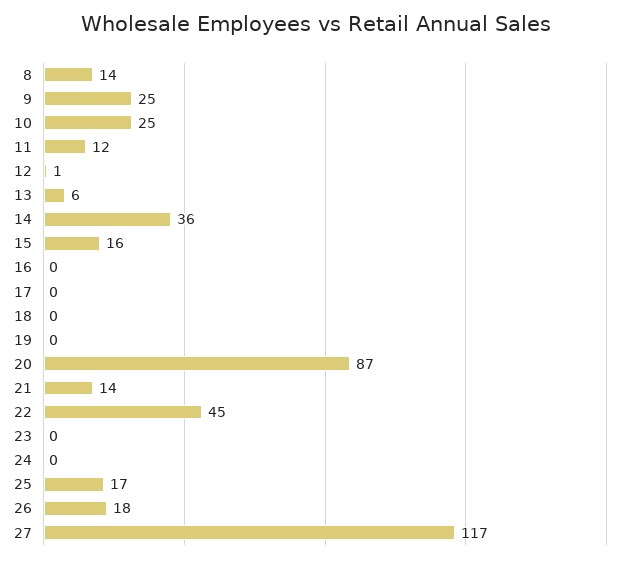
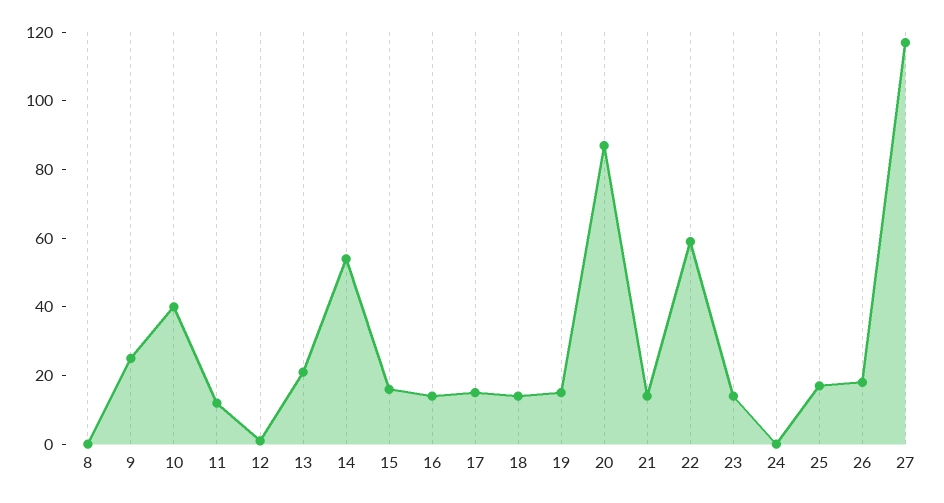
8: 14 -> 0
10: 25 -> 40
13: 6 -> 20
14: 36 -> 55
16: 0 -> 15
17: 0 -> 15
18: 0 -> 15
19: 0 -> 15
22: 45 -> 60
23: 0 -> 15

